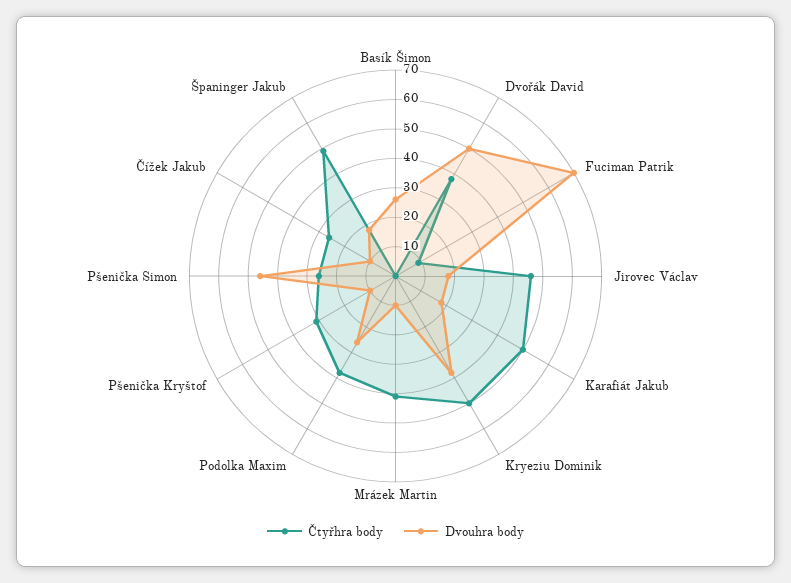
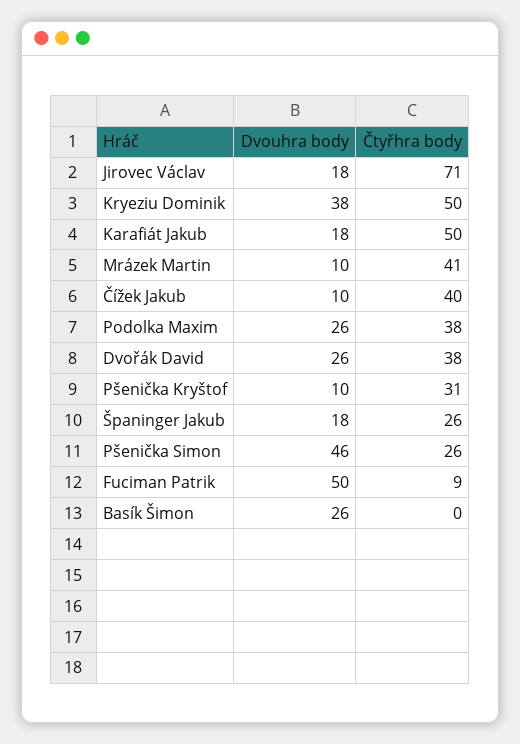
Dvouhra body, Dvořák David: 50 -> 26
Dvouhra body, Fuciman Patrik: 70 -> 50
Čtyřhra body, Jirovec Václav: 45 -> 71
Čtyřhra body, Čížek Jakub: 25 -> 40
Čtyřhra body, Španinger Jakub: 50 -> 26

